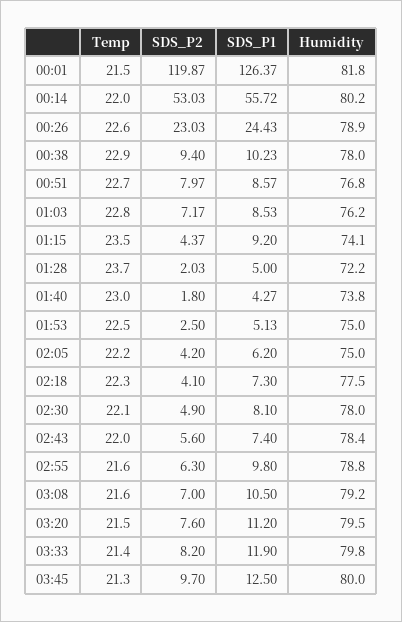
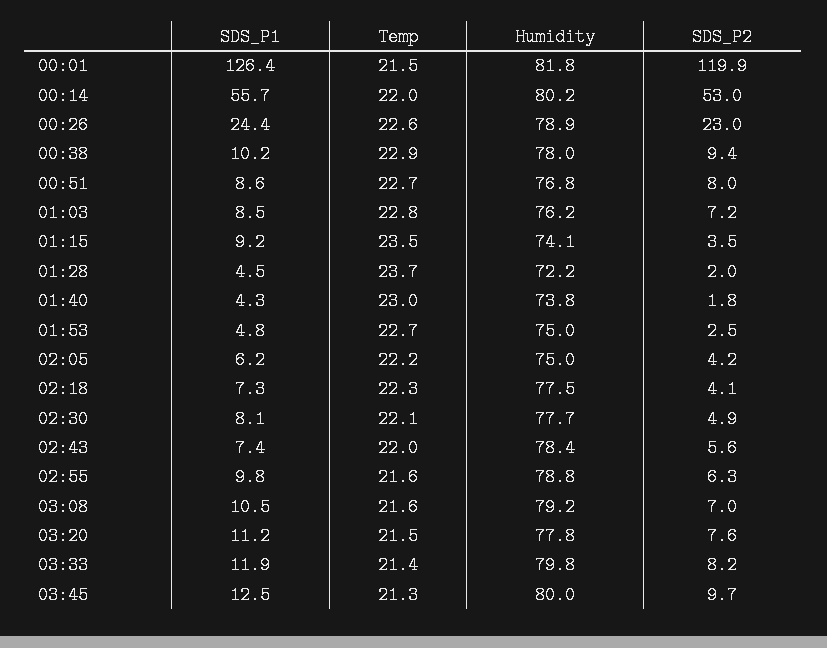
SDS_P2, 01:15: 4.37 -> 3.5
SDS_P1, 01:28: 5 -> 4.5
Temp, 01:53: 22.5 -> 22.7
SDS_P1, 01:53: 5.13 -> 4.8
Humidity, 02:30: 78 -> 77.7
Humidity, 03:20: 79.5 -> 77.8

